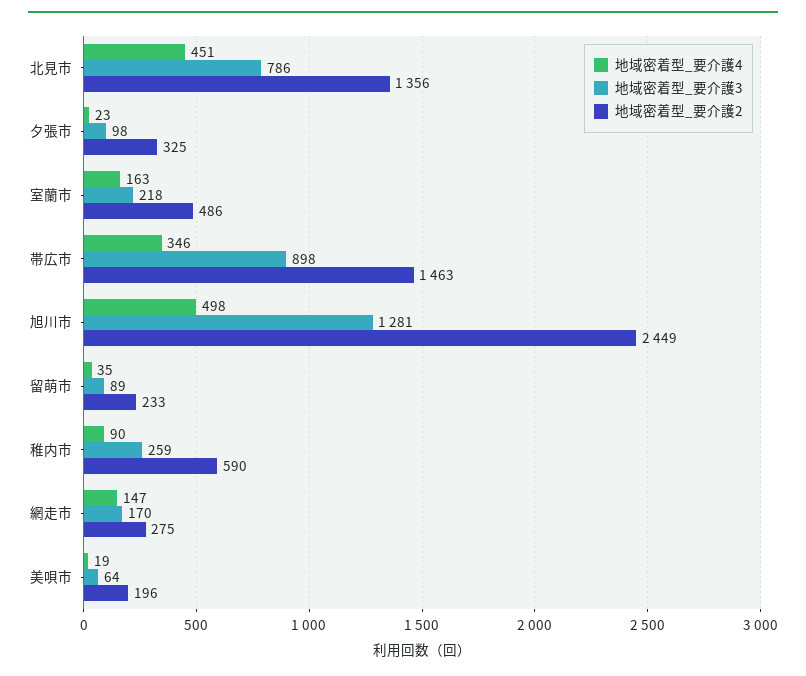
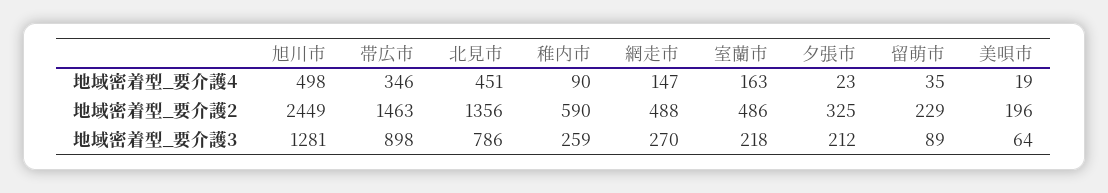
地域密着型_要介護3, 夕張市: 98 -> 212
地域密着型_要介護2, 留萌市: 233 -> 229
地域密着型_要介護3, 網走市: 170 -> 270
地域密着型_要介護2, 網走市: 275 -> 488

